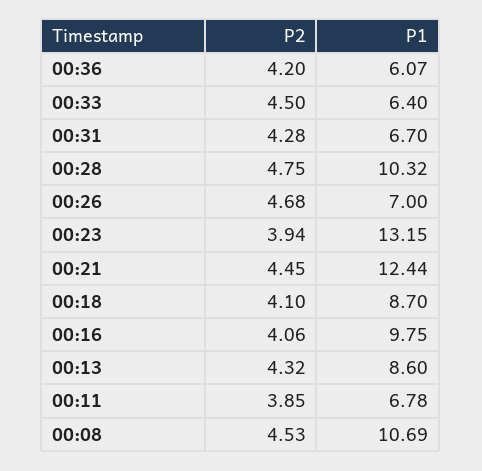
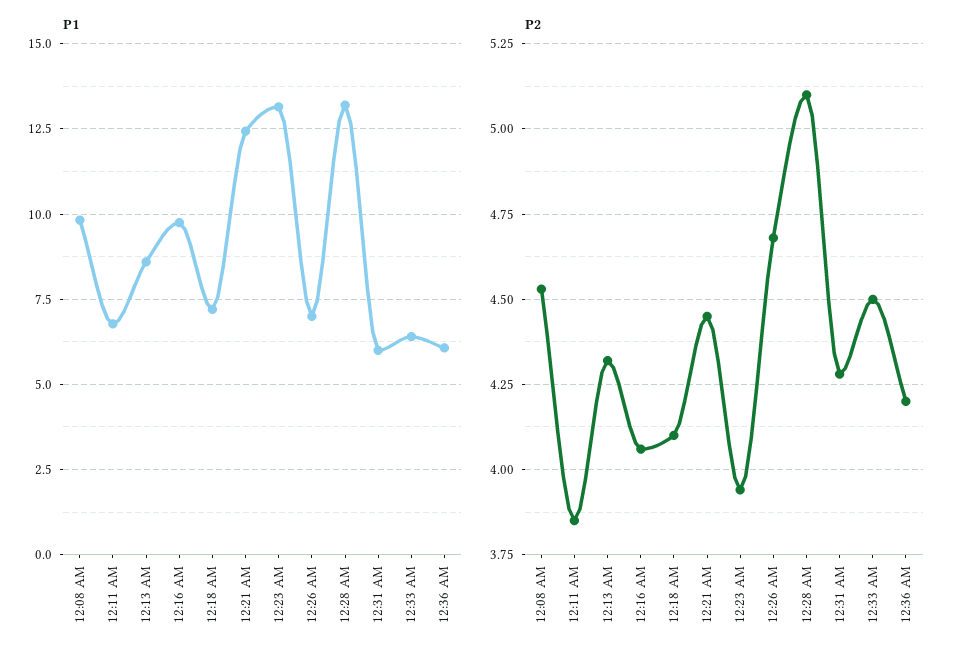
P1, 00:31: 6.7 -> 6
P2, 00:28: 4.75 -> 5.1
P1, 00:28: 10.32 -> 13.25
P1, 00:18: 8.7 -> 7.25
P1, 00:08: 10.69 -> 9.75

